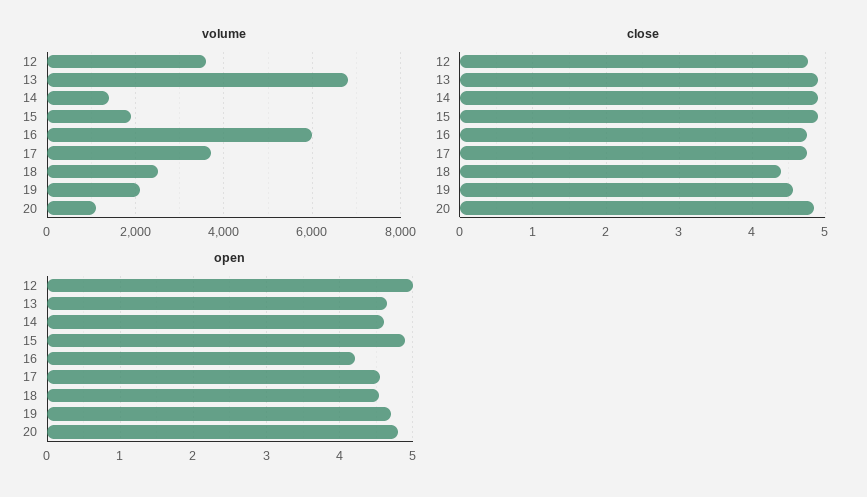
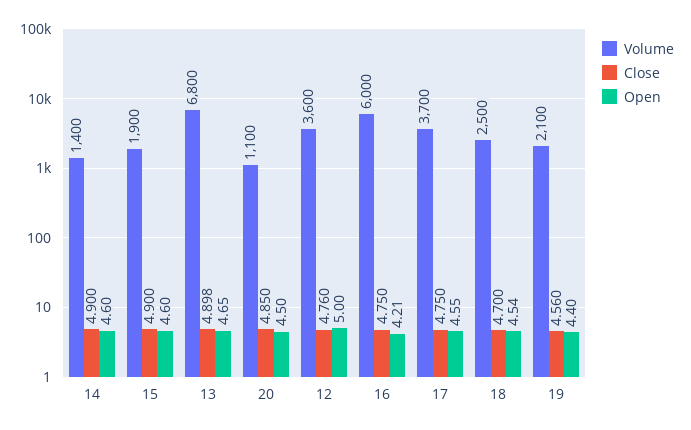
close, 18: 4.4 -> 4.7
open, 15: 4.9 -> 4.6
open, 19: 4.7 -> 4.4
open, 20: 4.8 -> 4.5

